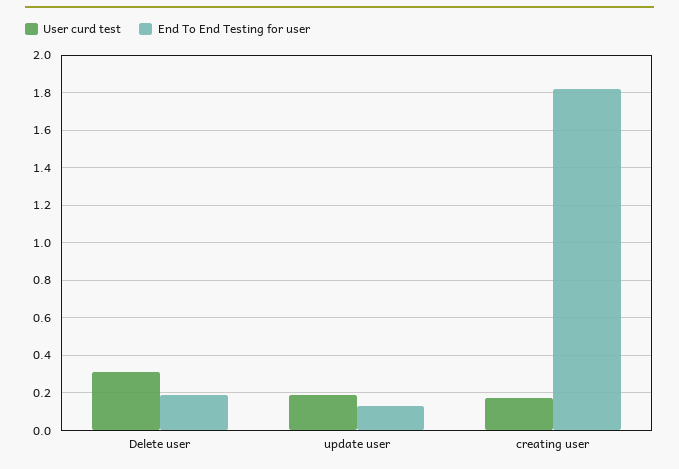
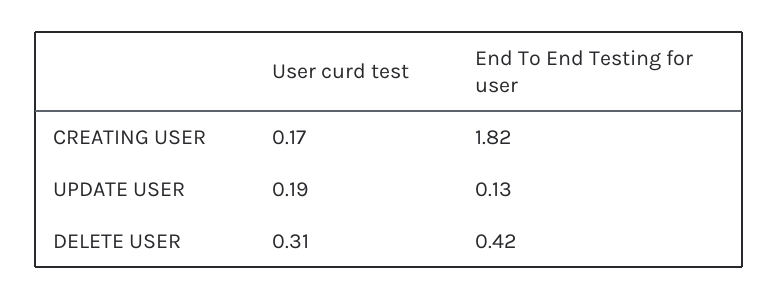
End To End Testing for user, Delete user: 0.2 -> 0.42

